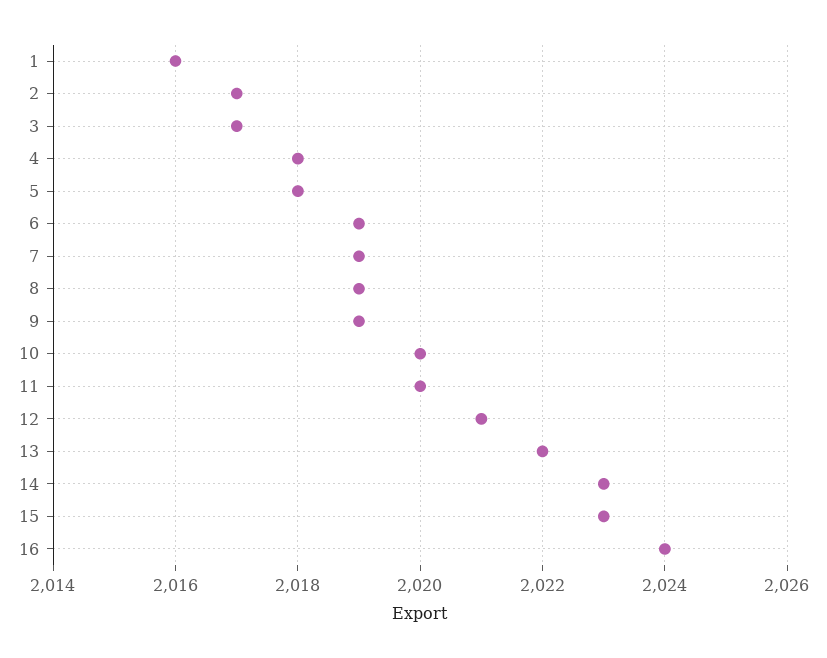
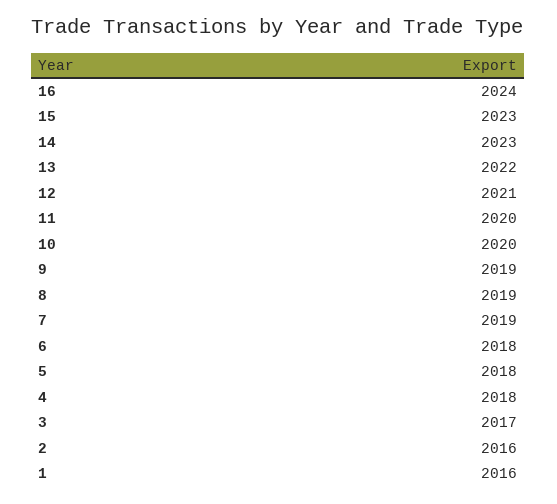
2: 2017 -> 2016
6: 2019 -> 2018

